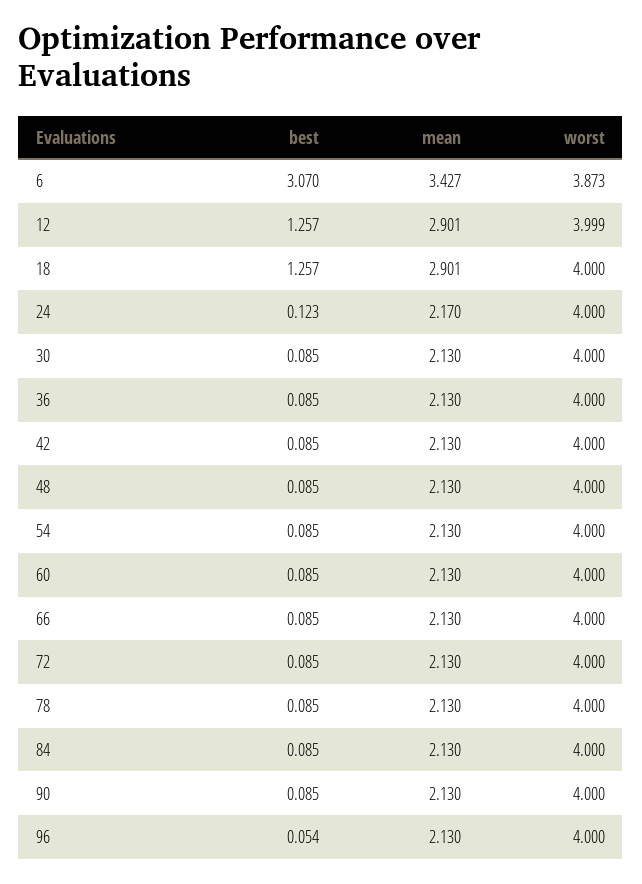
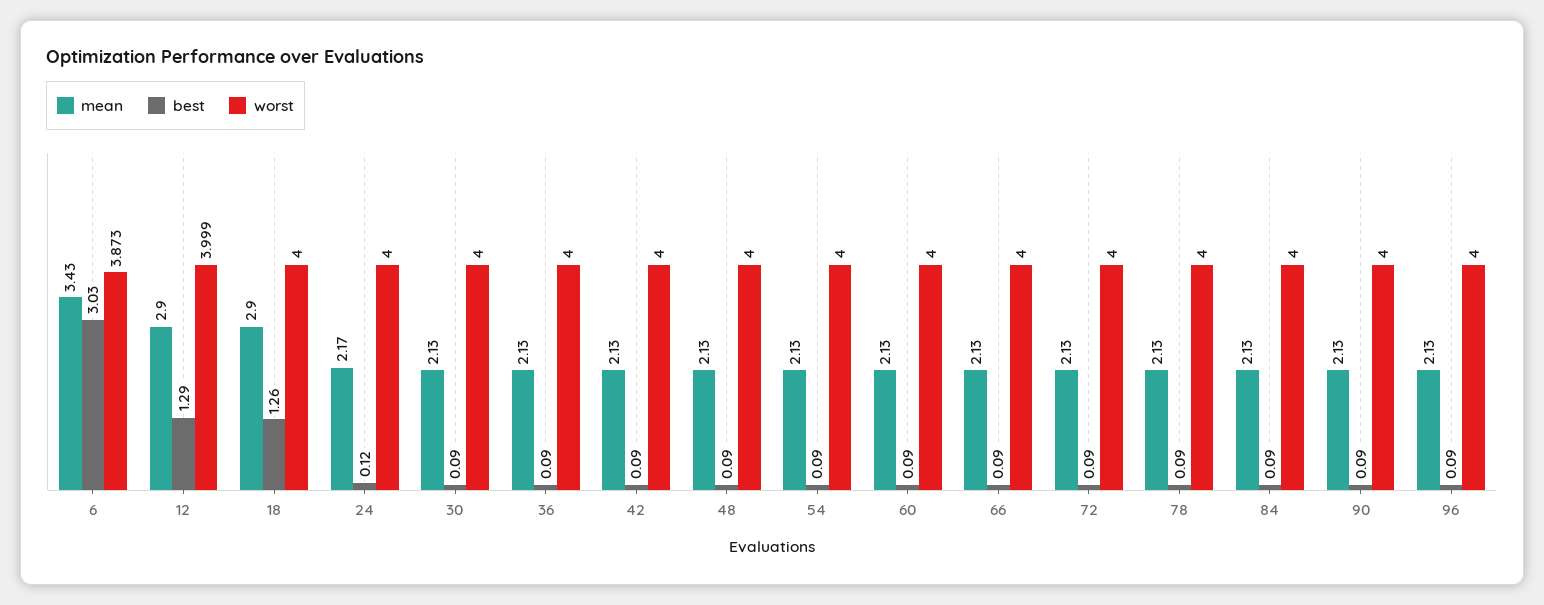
best, 6: 3.07 -> 3.03
best, 12: 1.257 -> 1.29
best, 96: 0.054 -> 0.09

